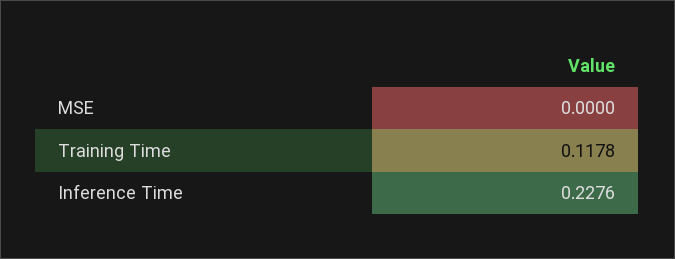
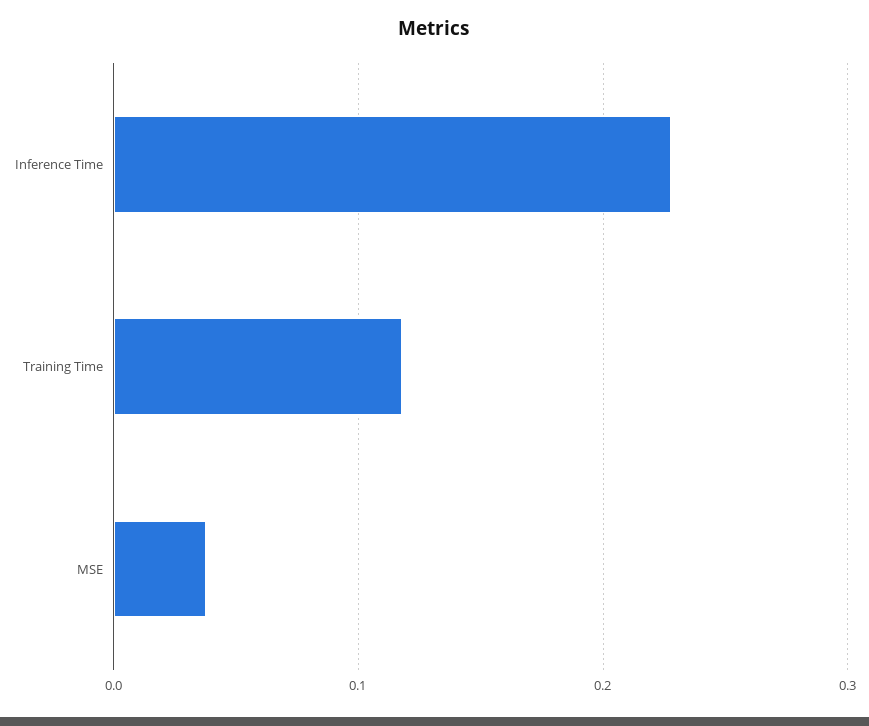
MSE: 0 -> 0.04

